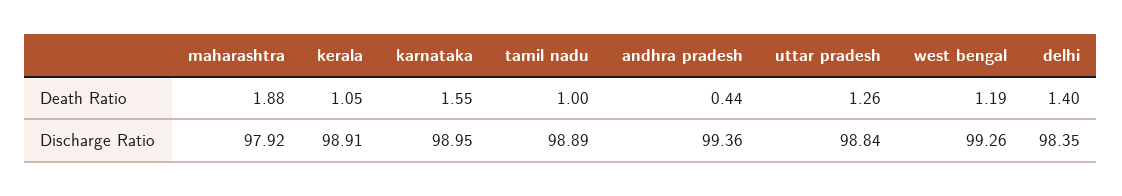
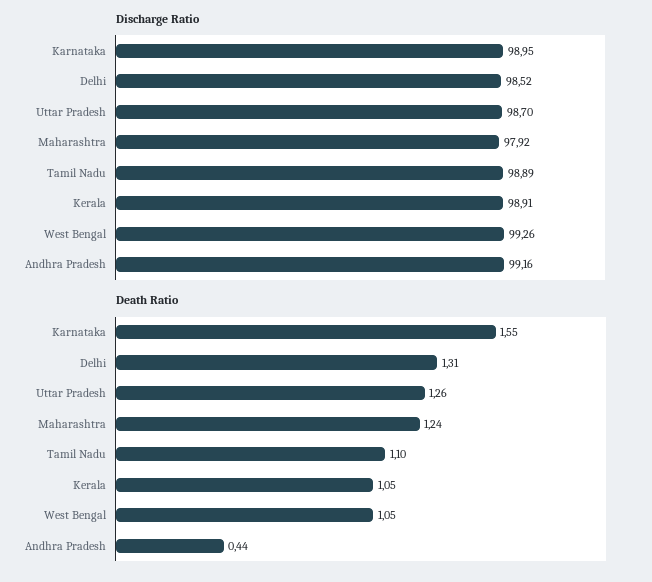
Death Ratio, maharashtra: 1.88 -> 1.24
Death Ratio, tamil nadu: 1 -> 1.1
Death Ratio, west bengal: 1.19 -> 1.05
Death Ratio, delhi: 1.4 -> 1.31
Discharge Ratio, andhra pradesh: 99.36 -> 99.16
Discharge Ratio, uttar pradesh: 98.84 -> 98.7
Discharge Ratio, delhi: 98.35 -> 98.52

